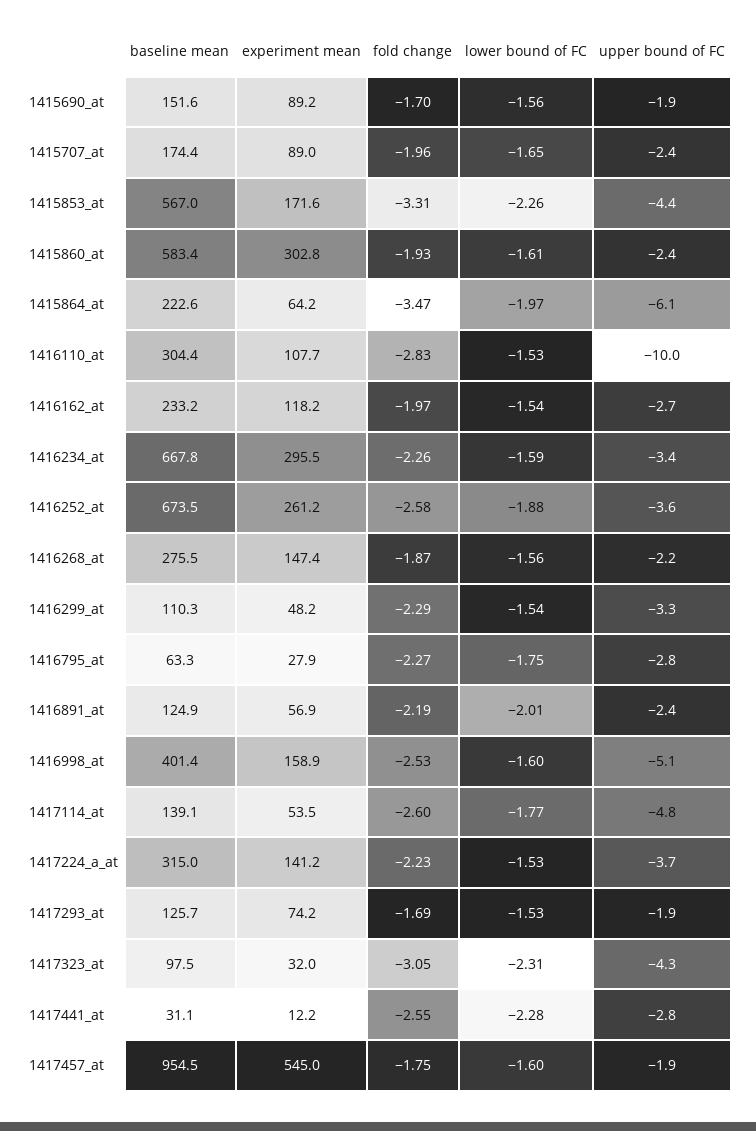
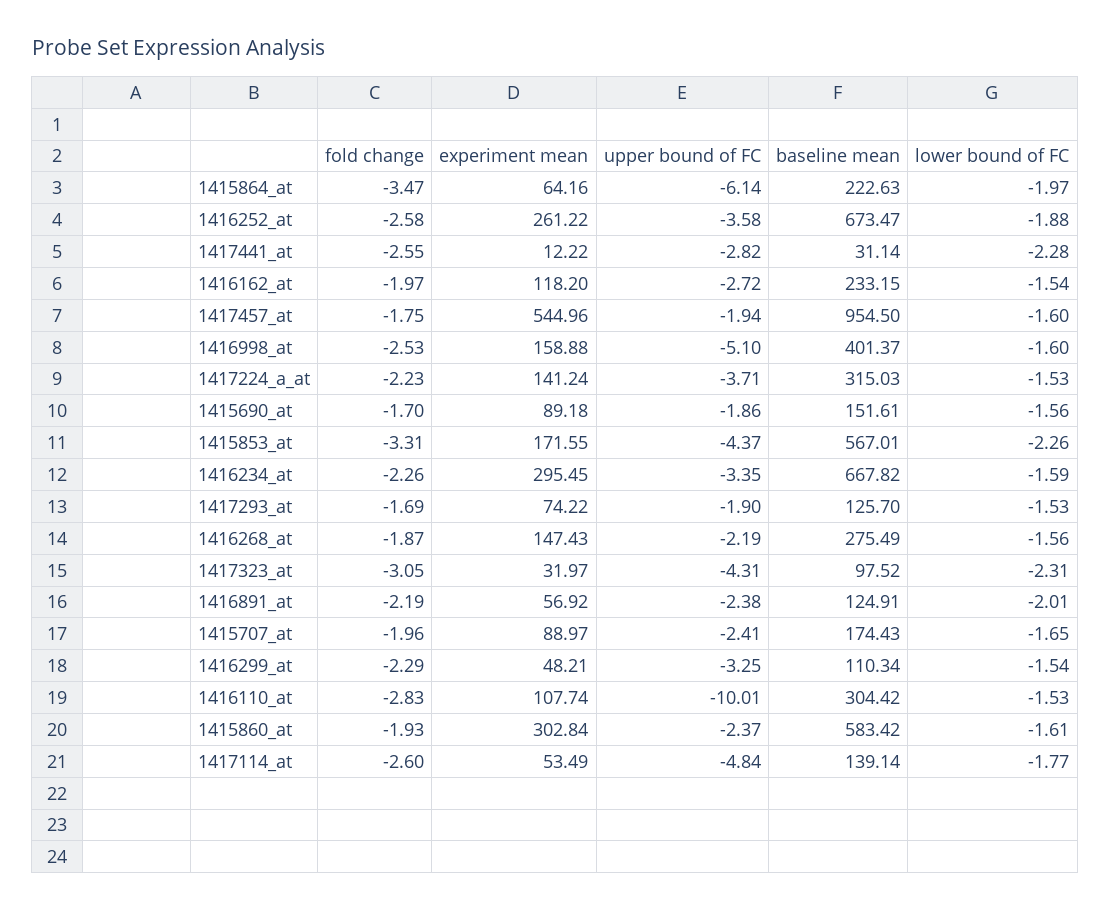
baseline mean, 1416795_at: 63.3 -> none
experiment mean, 1416795_at: 27.9 -> none
fold change, 1416795_at: -2.27 -> none
lower bound of FC, 1416795_at: -1.75 -> none
upper bound of FC, 1416795_at: -2.8 -> none

